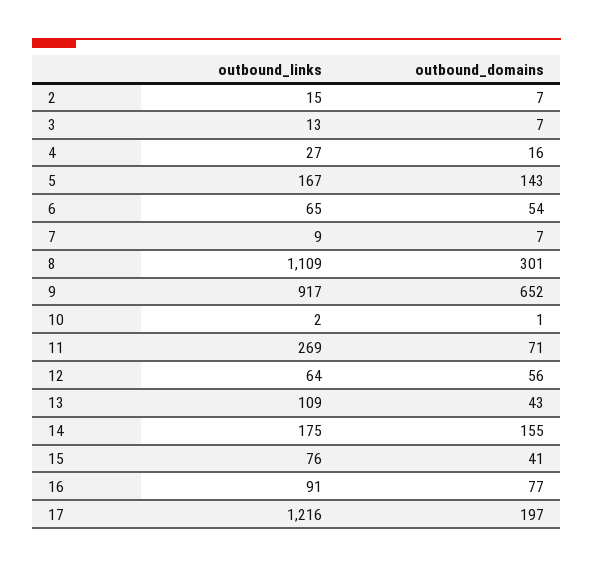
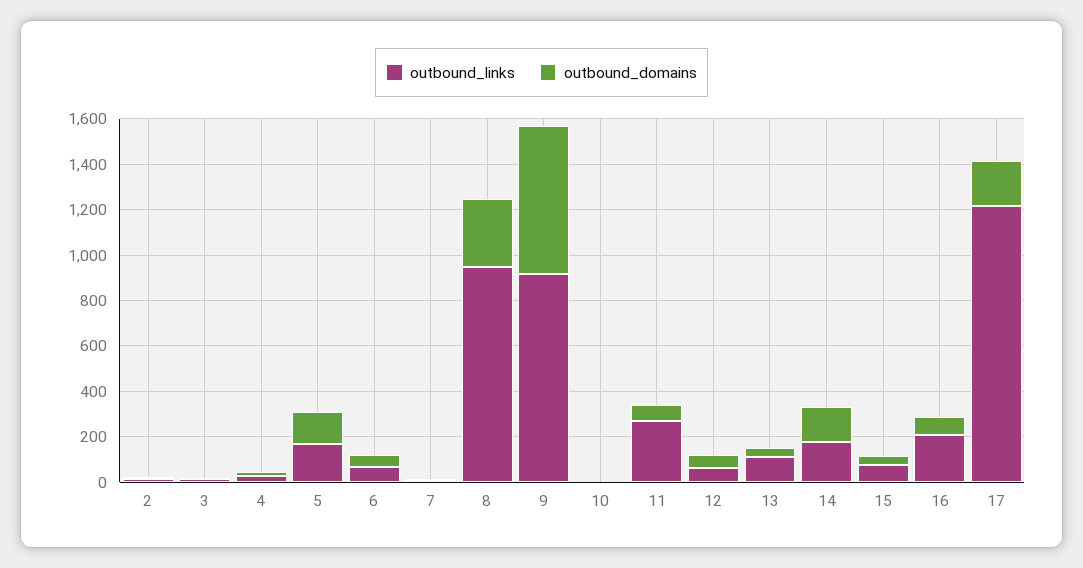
outbound_links, 8: 1109 -> 950
outbound_links, 16: 91 -> 200

